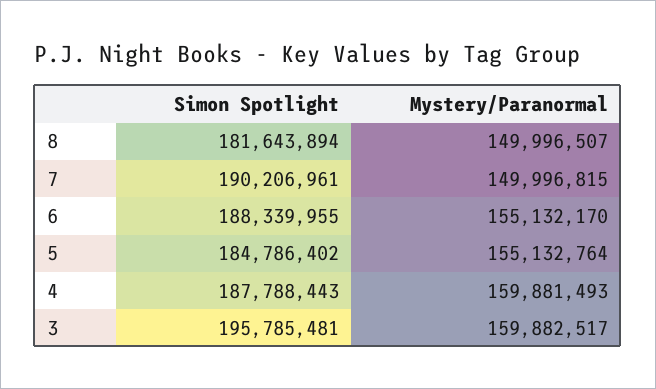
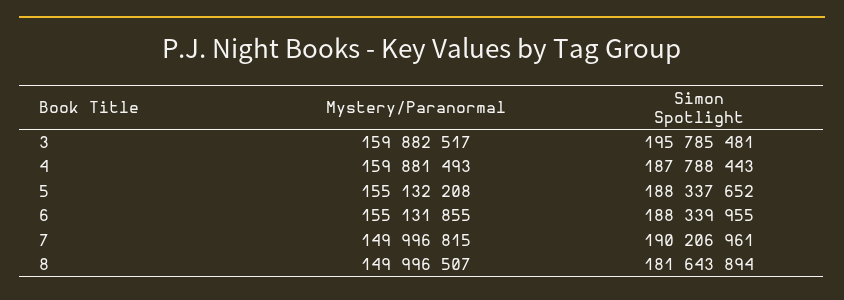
Mystery/Paranormal, 6: 155132170 -> 155131855
Simon Spotlight, 5: 184786402 -> 188337652
Mystery/Paranormal, 5: 155132764 -> 155132208

